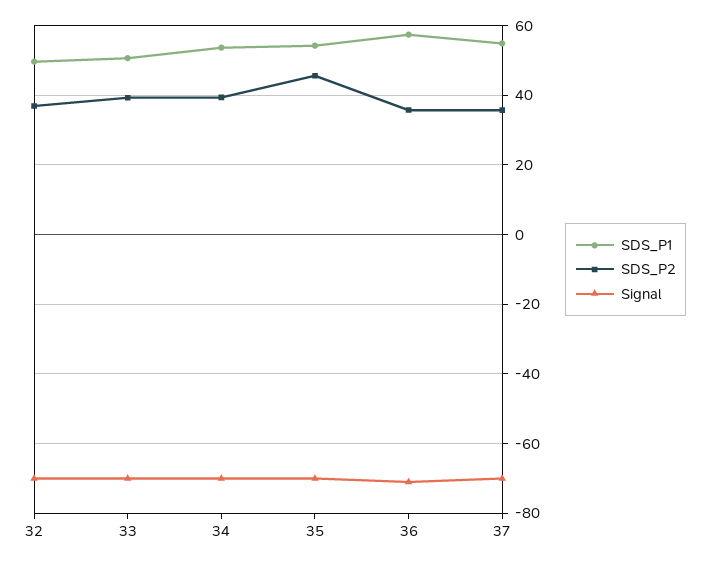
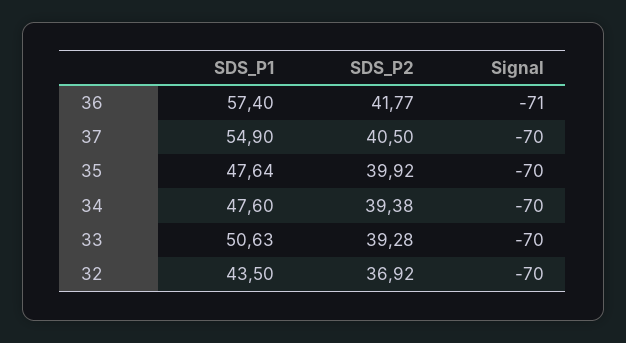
SDS_P1, 32: 50 -> 43.5
SDS_P1, 34: 54 -> 47.6
SDS_P1, 35: 54 -> 47.64
SDS_P2, 35: 46 -> 39.92
SDS_P2, 36: 36 -> 41.77
SDS_P2, 37: 36 -> 40.5

